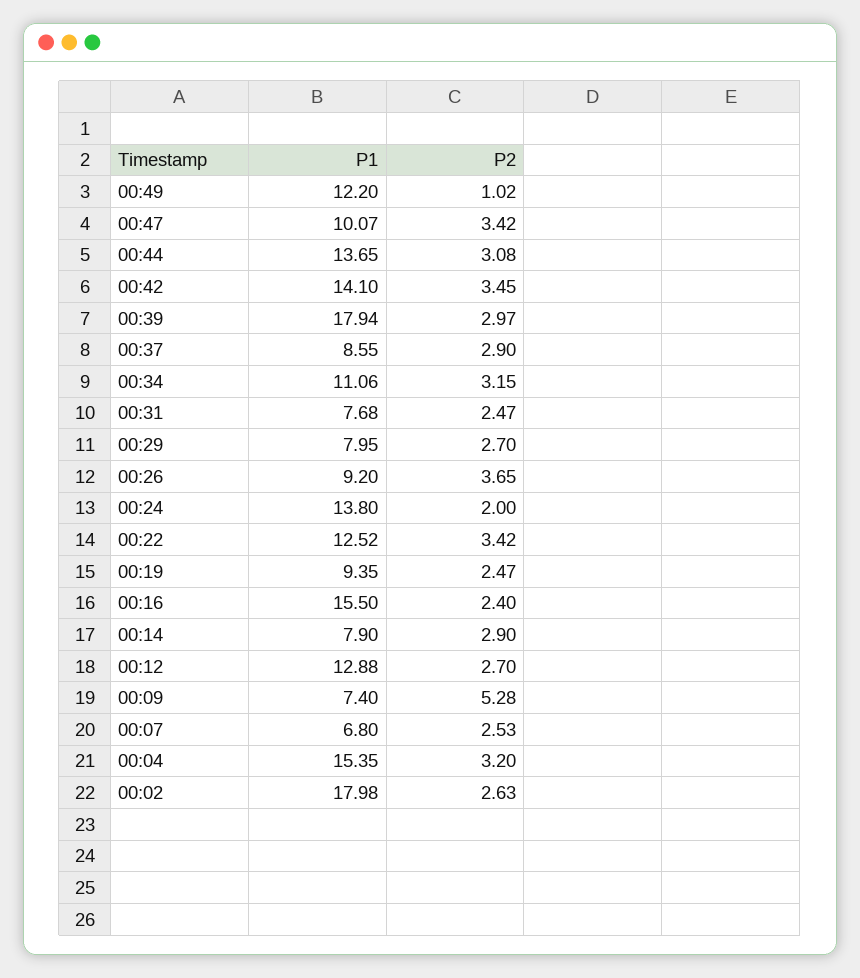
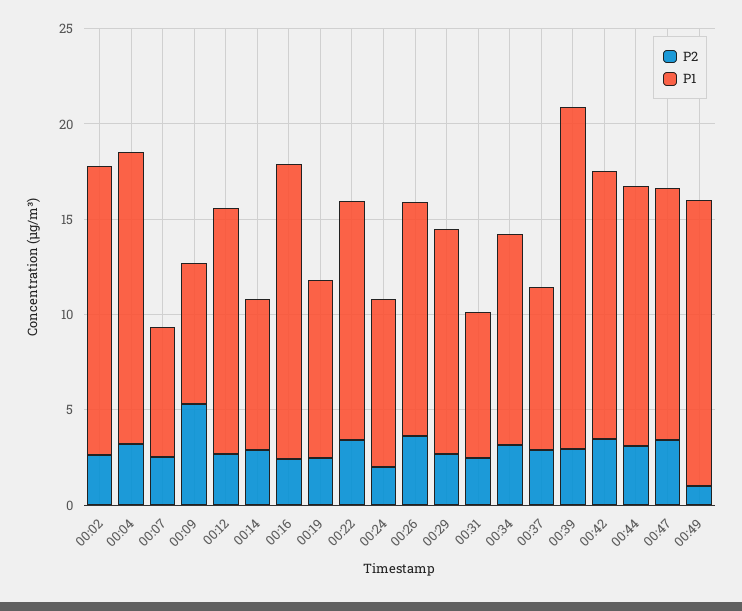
P1, 00:49: 12.2 -> 15
P1, 00:47: 10.07 -> 13
P1, 00:29: 7.95 -> 12
P1, 00:26: 9.2 -> 12
P1, 00:24: 13.8 -> 9
P1, 00:02: 17.98 -> 15

